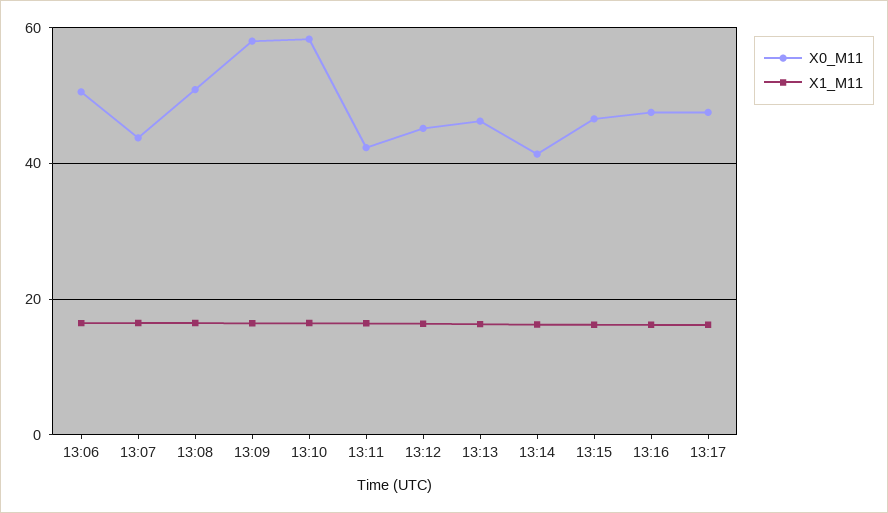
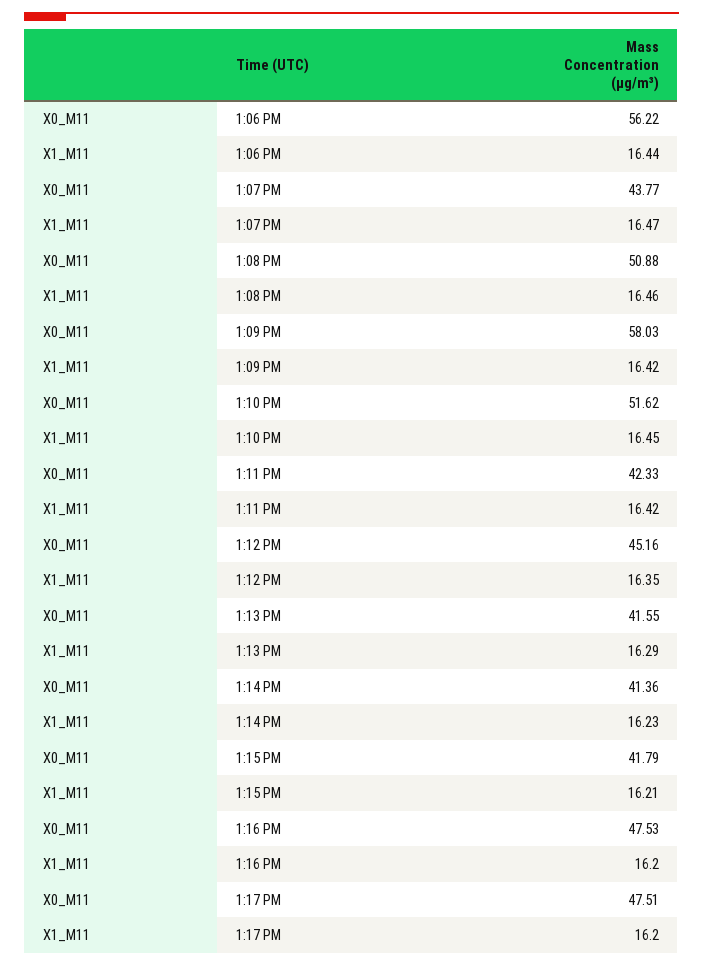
X0_M11, 13:06: 50 -> 56.22
X0_M11, 13:10: 58 -> 51.62
X0_M11, 13:13: 46 -> 41.55
X0_M11, 13:15: 46 -> 41.79

